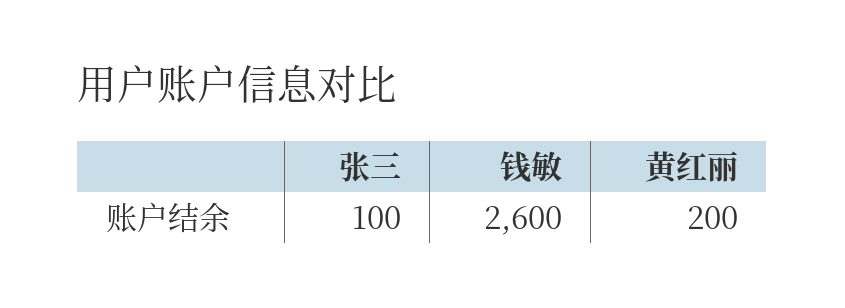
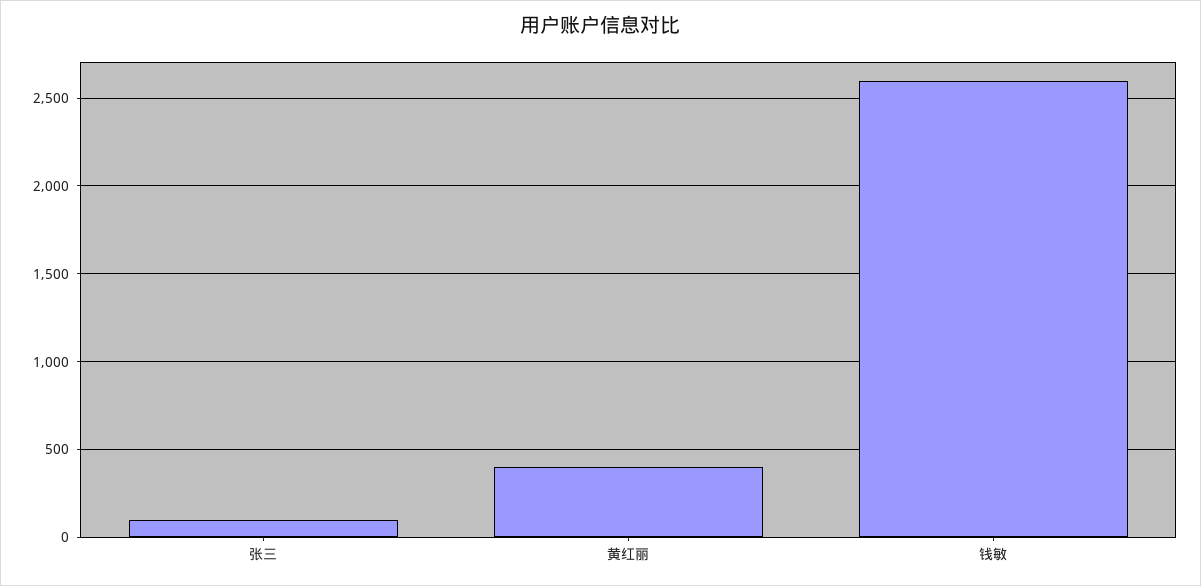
黄红丽: 200 -> 400

